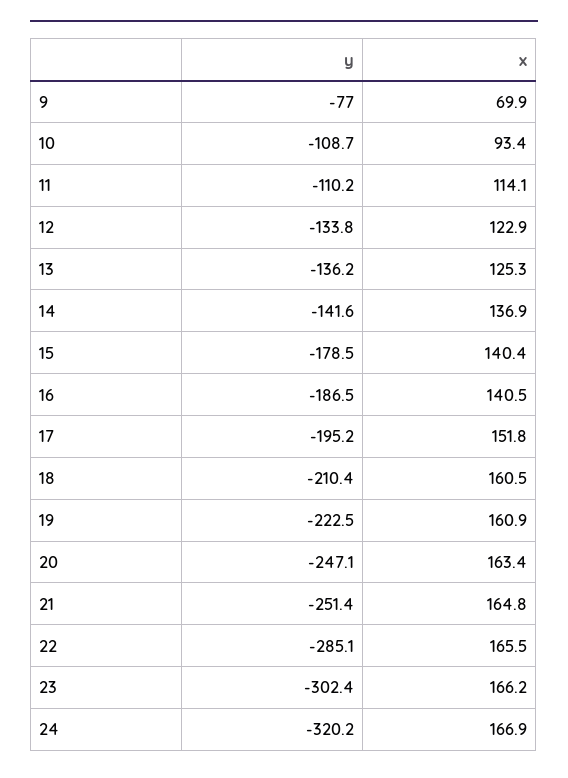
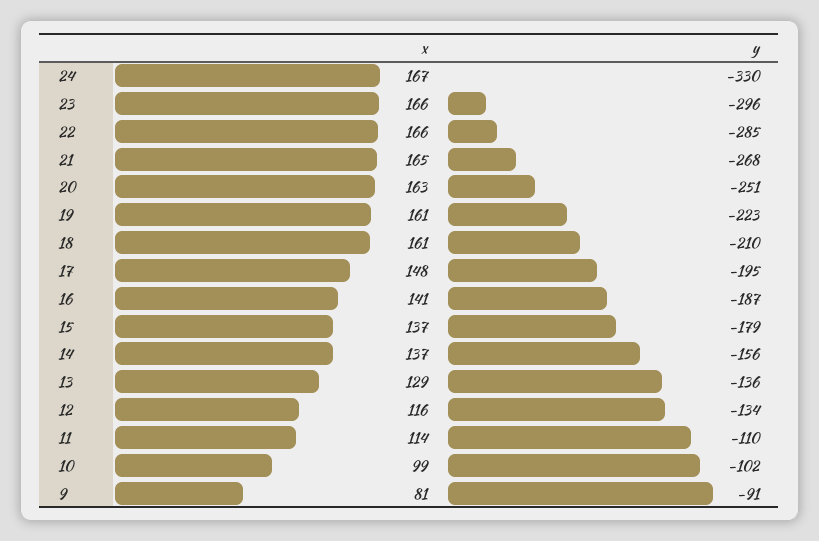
y, 9: -77 -> -91
x, 9: 69.9 -> 81
y, 10: -108.7 -> -102
x, 10: 93.4 -> 99
x, 12: 122.9 -> 116
x, 13: 125.3 -> 129
y, 14: -141.6 -> -156
x, 15: 140.4 -> 137
x, 17: 151.8 -> 148
y, 20: -247.1 -> -251
y, 21: -251.4 -> -268
y, 23: -302.4 -> -296
y, 24: -320.2 -> -330

